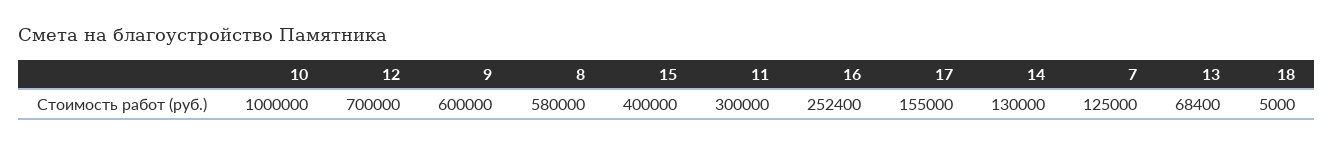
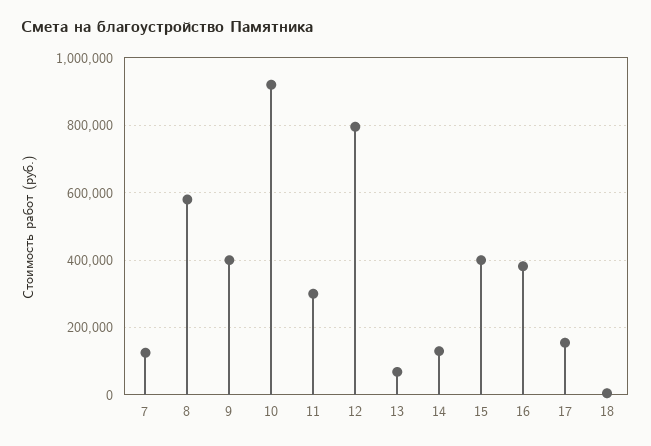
10: 1000000 -> 920000
12: 700000 -> 800000
9: 600000 -> 400000
16: 252400 -> 380000

